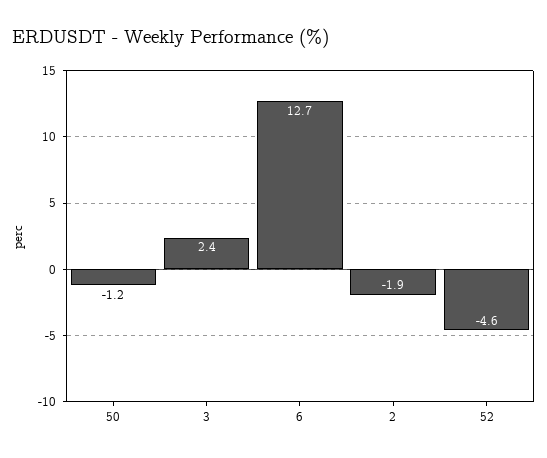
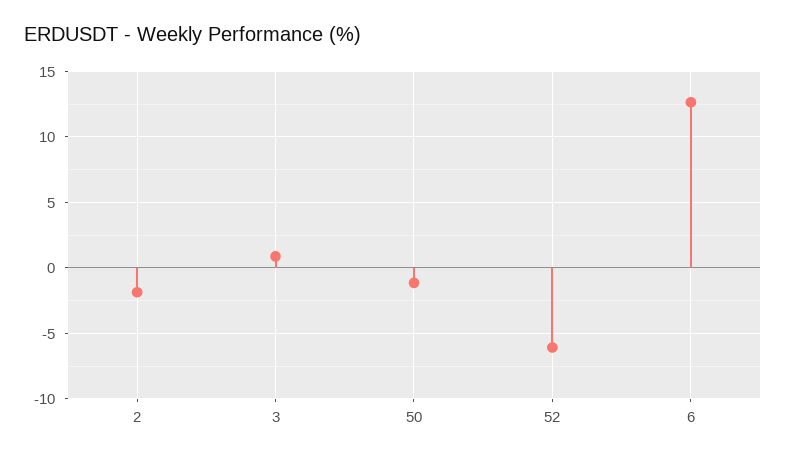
3: 2.4 -> 1
52: -4.6 -> -6

